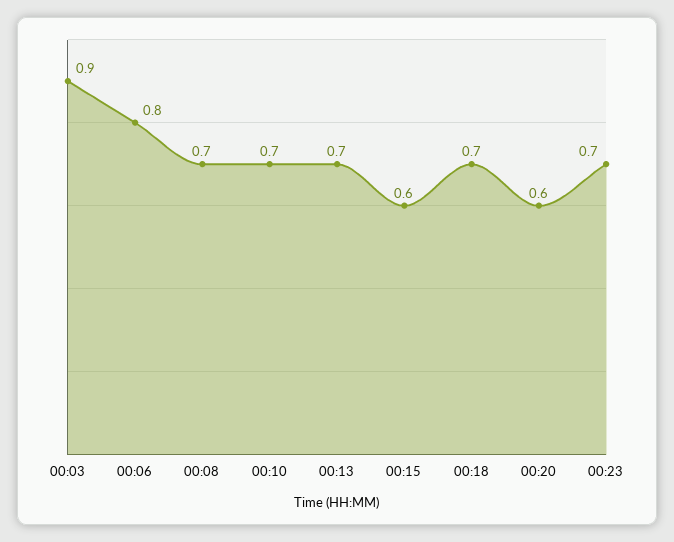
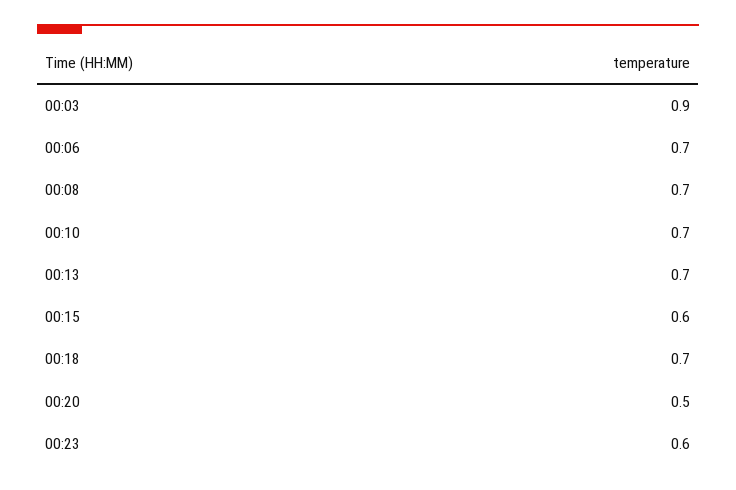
00:06: 0.8 -> 0.7
00:20: 0.6 -> 0.5
00:23: 0.7 -> 0.6

